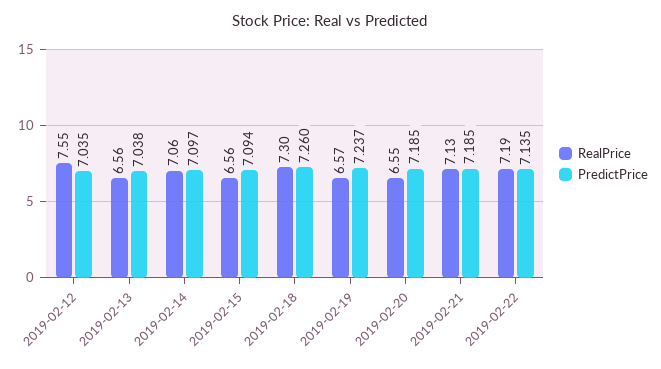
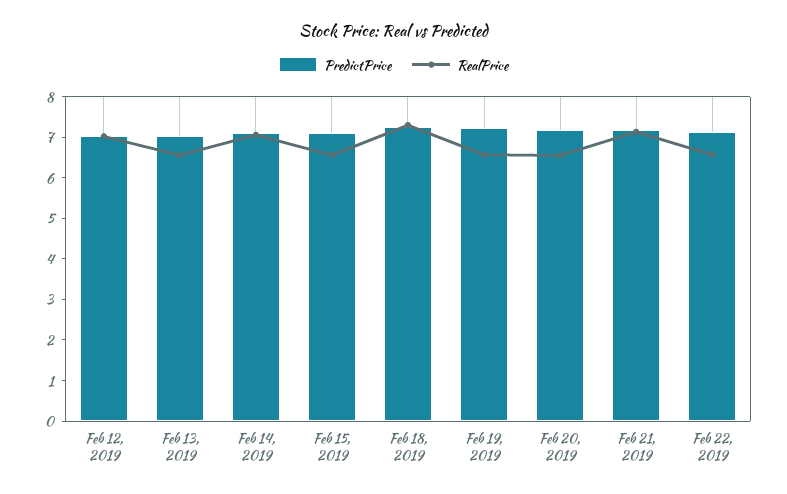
RealPrice, 2019-02-12: 7.55 -> 7
RealPrice, 2019-02-22: 7.19 -> 6.6

